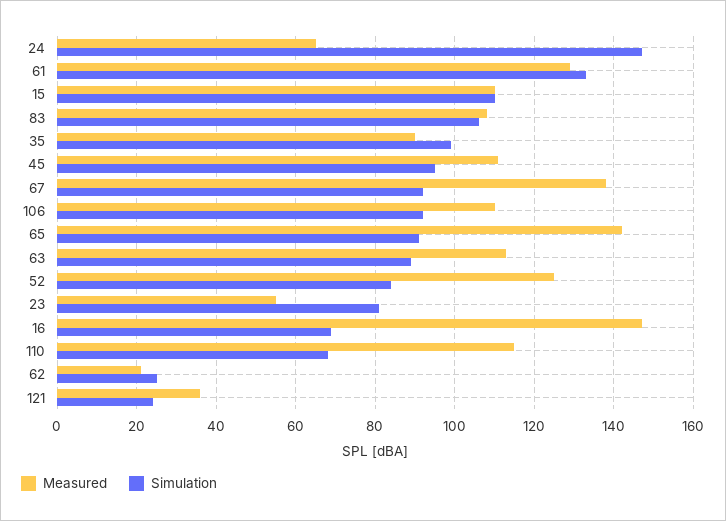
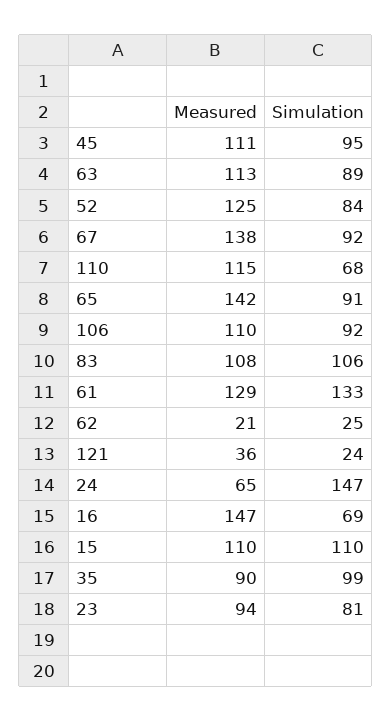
Measured, 23: 55 -> 94

